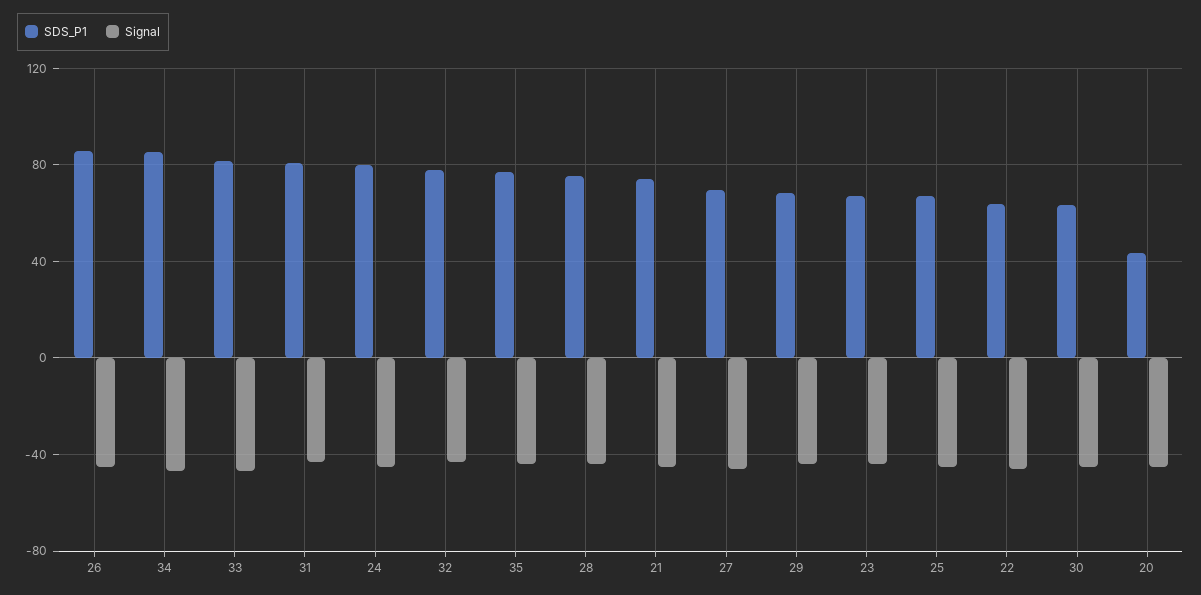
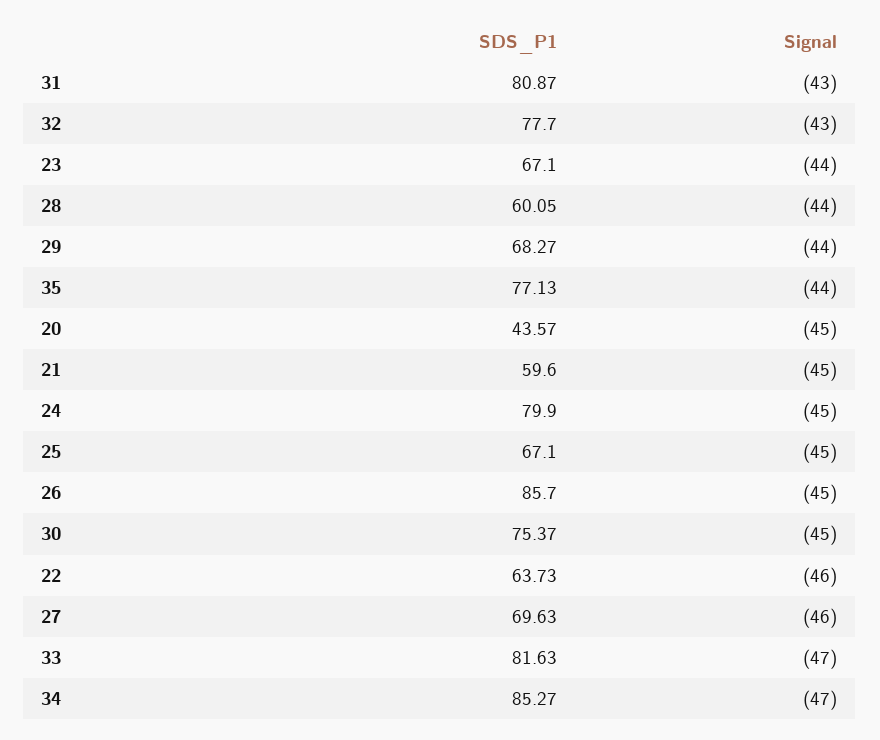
SDS_P1, 28: 75 -> 60.05
SDS_P1, 21: 75 -> 59.6
SDS_P1, 30: 65 -> 75.37

